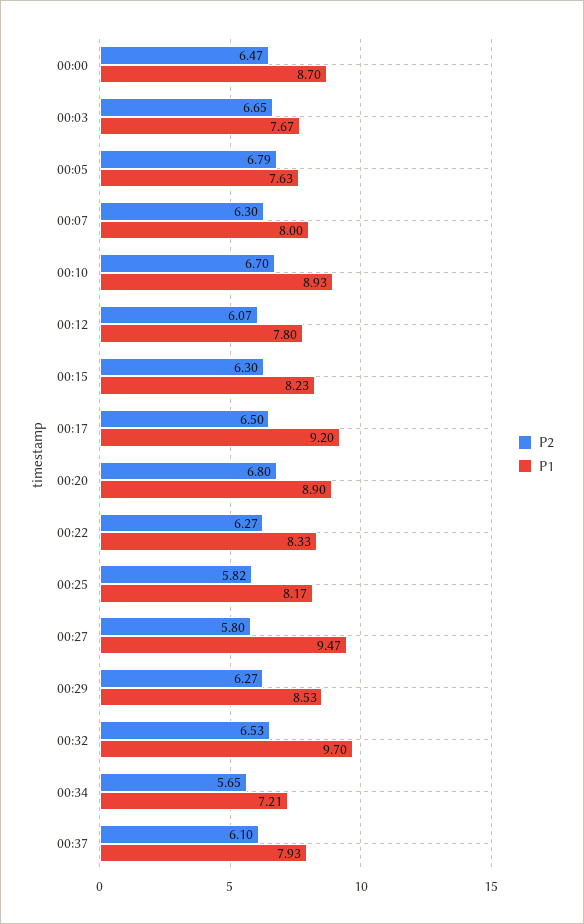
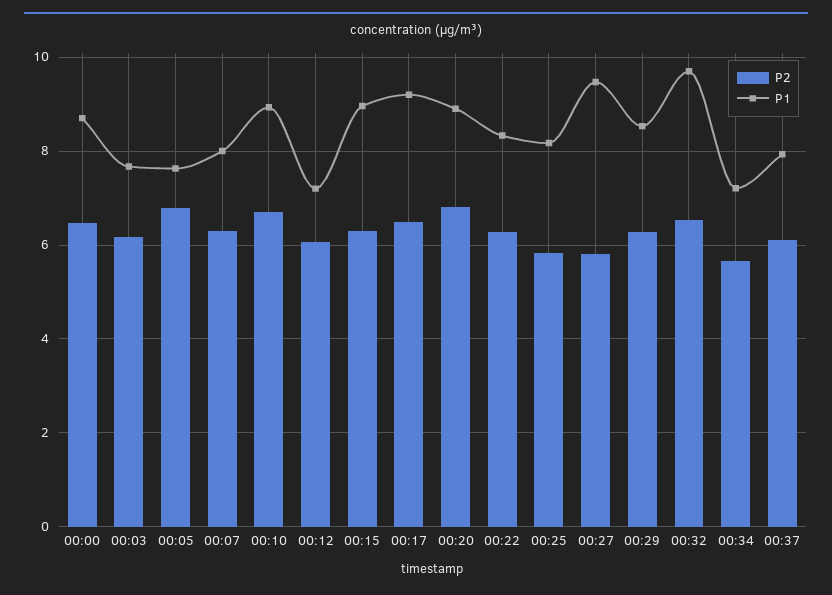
P2, 00:03: 6.65 -> 6.2
P1, 00:12: 7.8 -> 7.2
P1, 00:15: 8.23 -> 9

